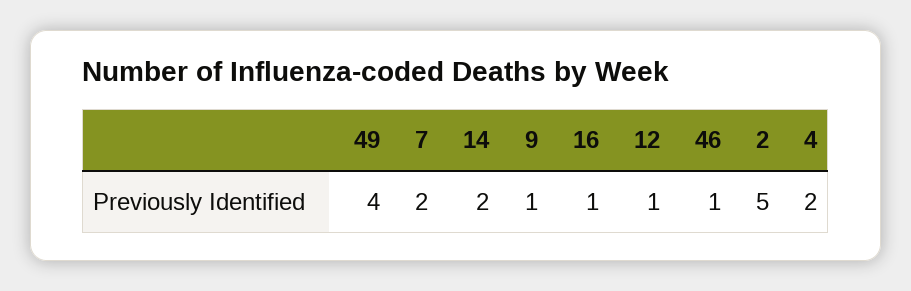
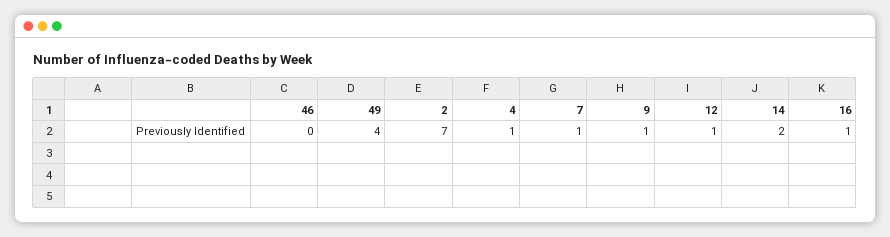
7: 2 -> 1
46: 1 -> 0
2: 5 -> 7
4: 2 -> 1

